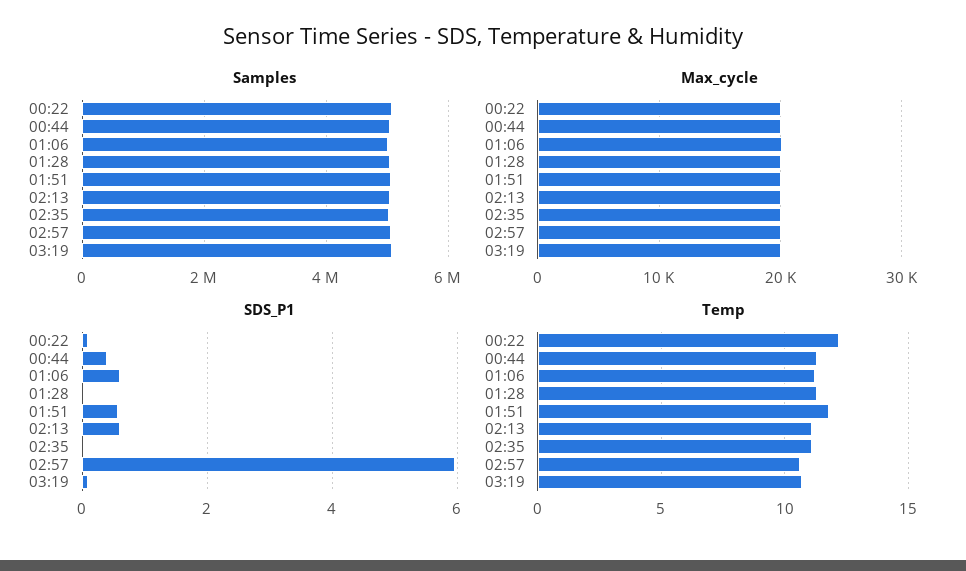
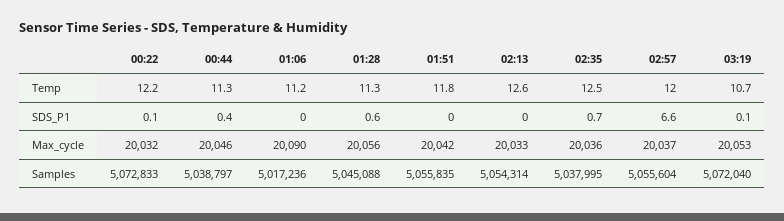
SDS_P1, 01:06: 0.6 -> 0
SDS_P1, 01:28: 0 -> 0.6
SDS_P1, 01:51: 0.6 -> 0
SDS_P1, 02:13: 0.6 -> 0
SDS_P1, 02:35: 0 -> 0.7
SDS_P1, 02:57: 6 -> 6.6
Temp, 02:13: 11 -> 12.6
Temp, 02:35: 11 -> 12.5
Temp, 02:57: 10.5 -> 12

